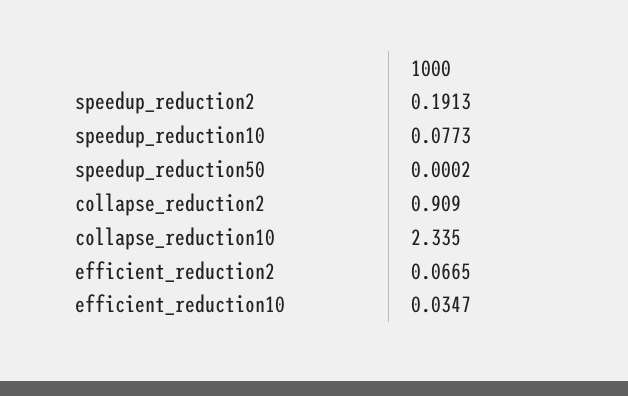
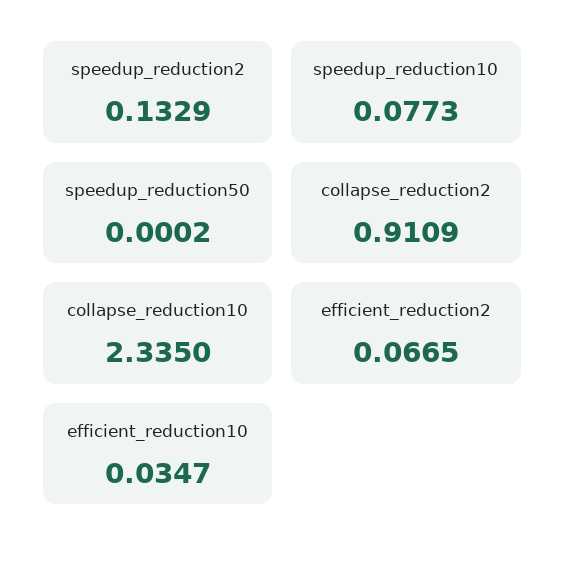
speedup_reduction2: 0.1913 -> 0.1329
collapse_reduction2: 0.909 -> 0.9109

